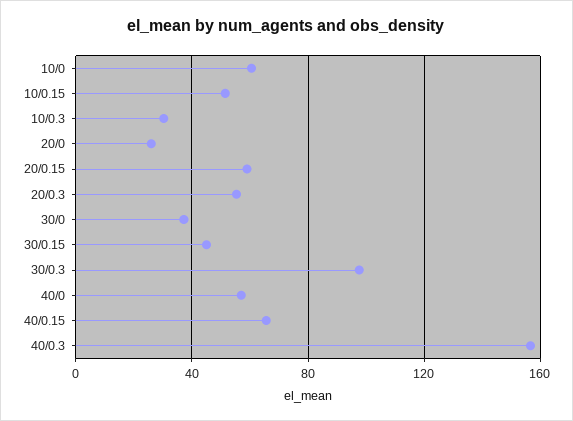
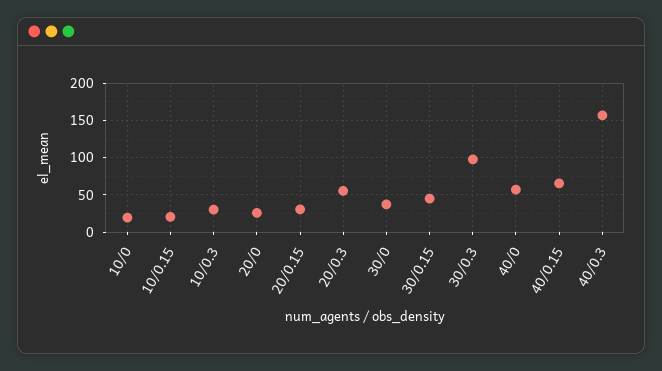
10/0: 60 -> 20
10/0.15: 50 -> 20
20/0.15: 60 -> 30

